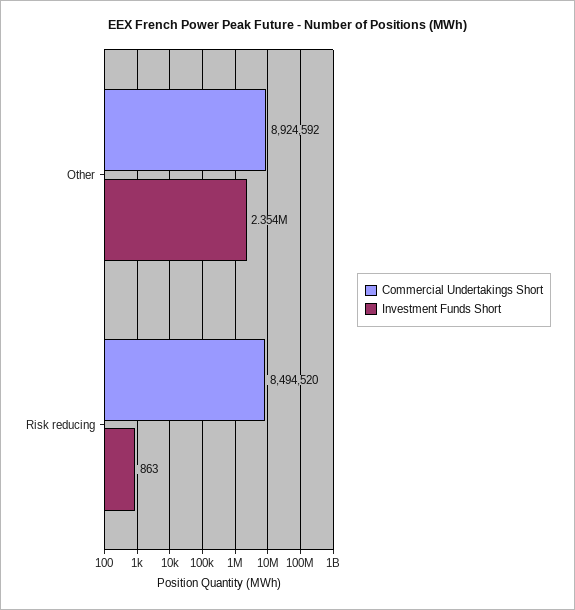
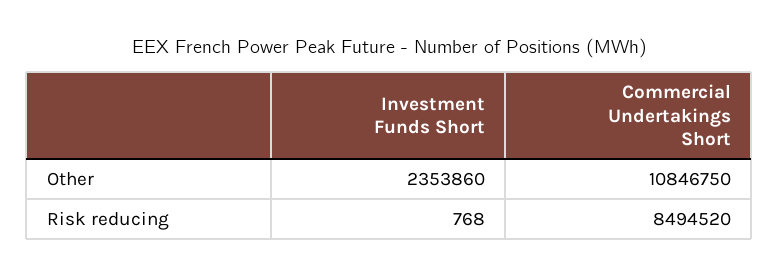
Commercial Undertakings Short, Other: 8924592 -> 10846750
Investment Funds Short, Risk reducing: 863 -> 768

